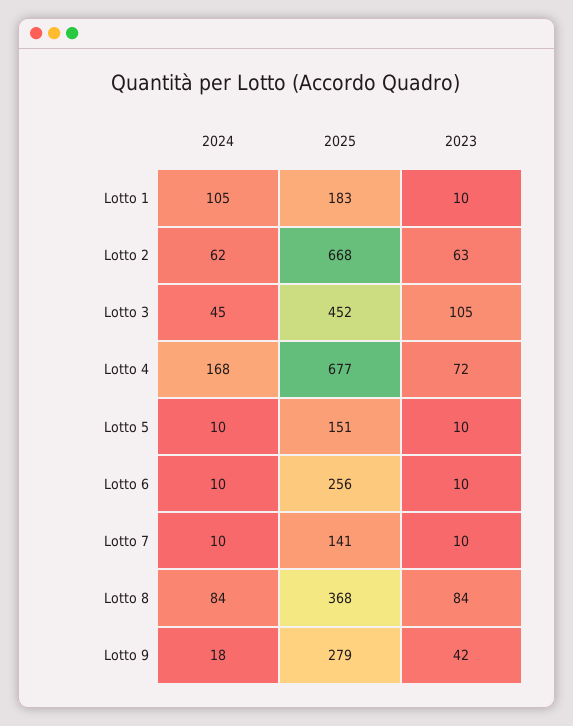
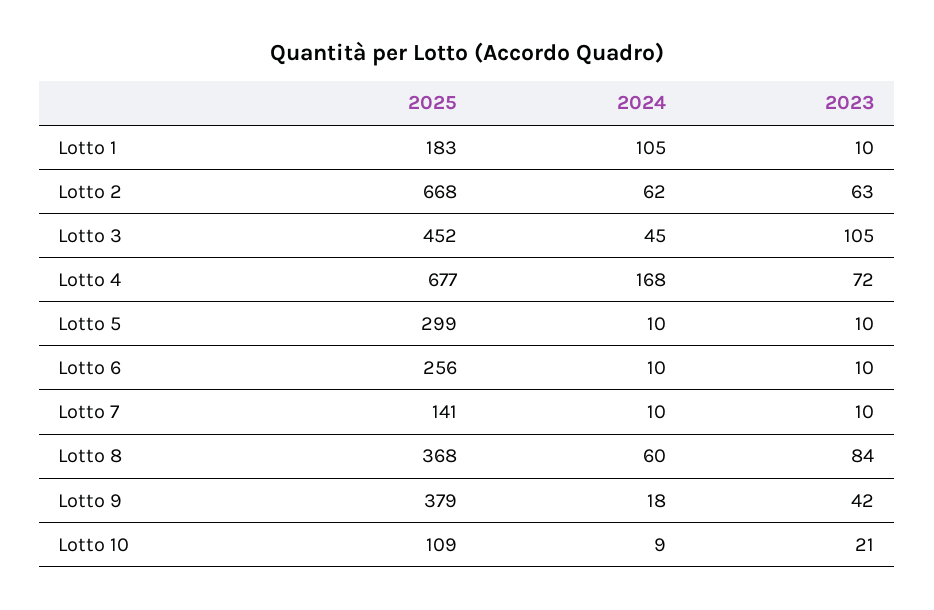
2025, Lotto 5: 151 -> 299
2024, Lotto 8: 84 -> 60
2025, Lotto 9: 279 -> 379
2025, Lotto 10: none -> 109
2024, Lotto 10: none -> 9
2023, Lotto 10: none -> 21

